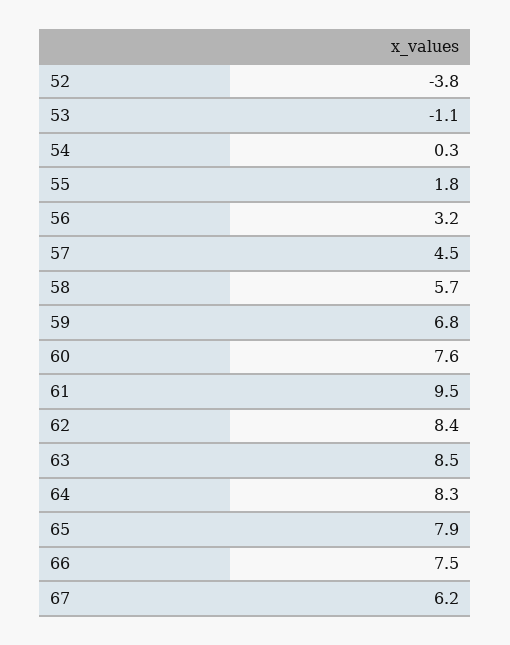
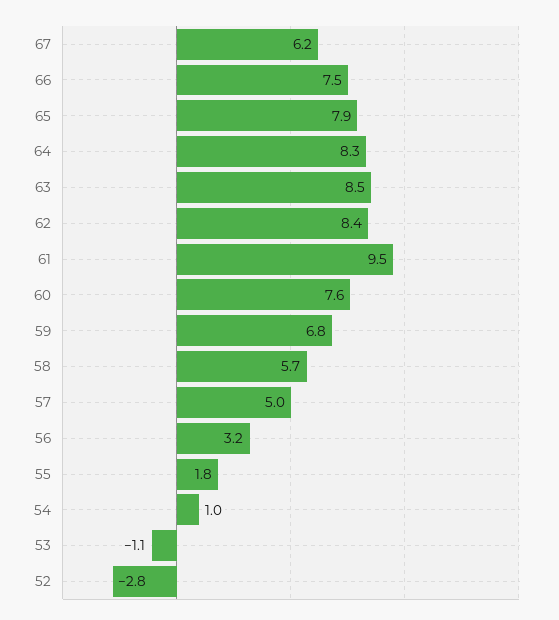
52: -3.8 -> -2.8
54: 0.3 -> 1
57: 4.5 -> 5

